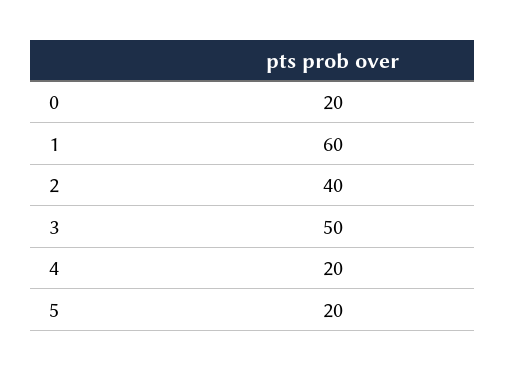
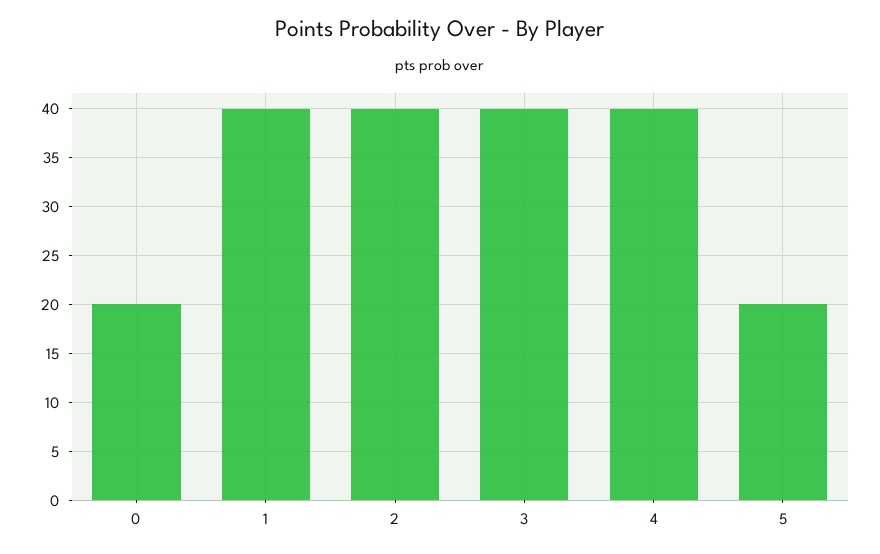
1: 60 -> 40
3: 50 -> 40
4: 20 -> 40

